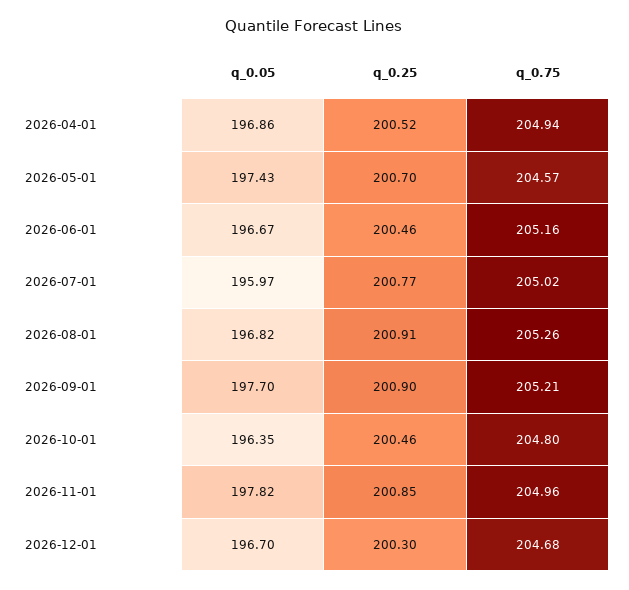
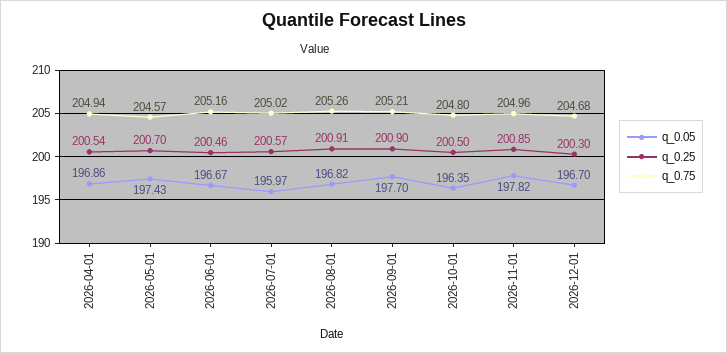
q_0.25, 2026-04-01: 200.52 -> 200.54
q_0.25, 2026-07-01: 200.77 -> 200.57
q_0.25, 2026-10-01: 200.46 -> 200.5

